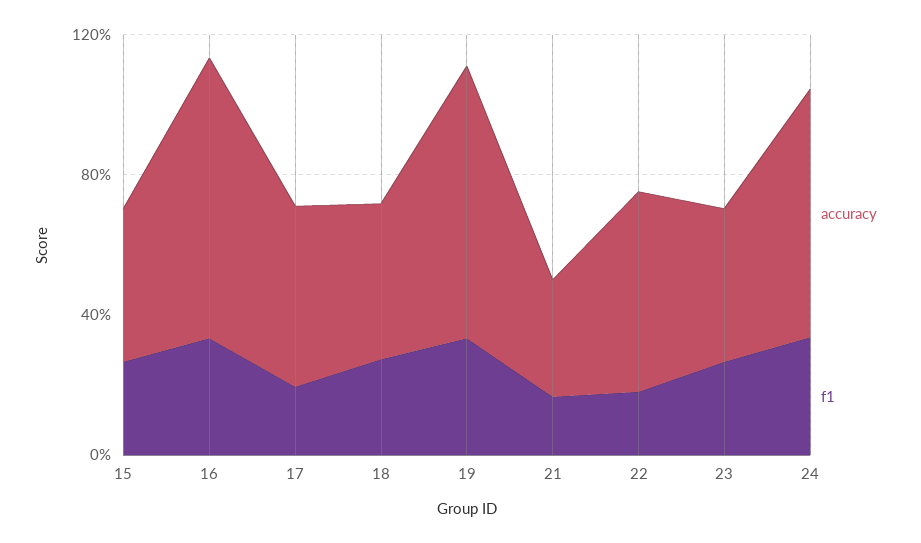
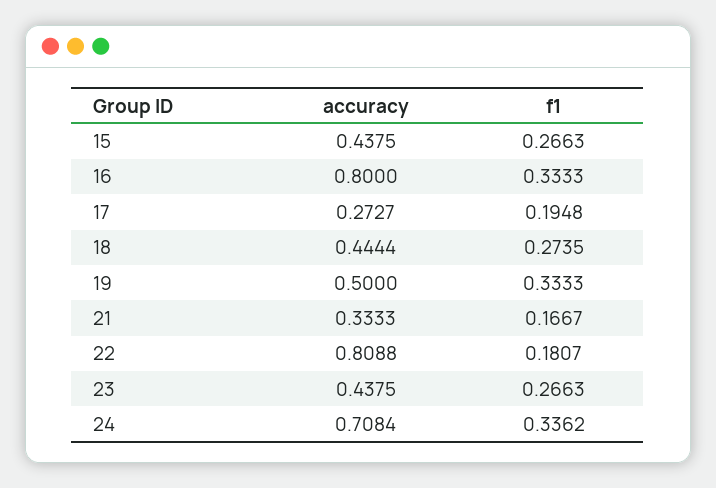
accuracy, 17: 0.5 -> 0.2727
accuracy, 19: 0.8 -> 0.5
accuracy, 22: 0.6 -> 0.8088

